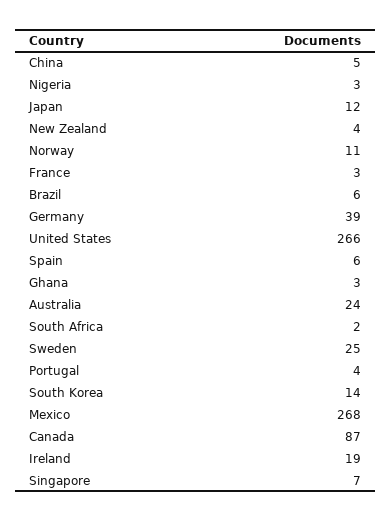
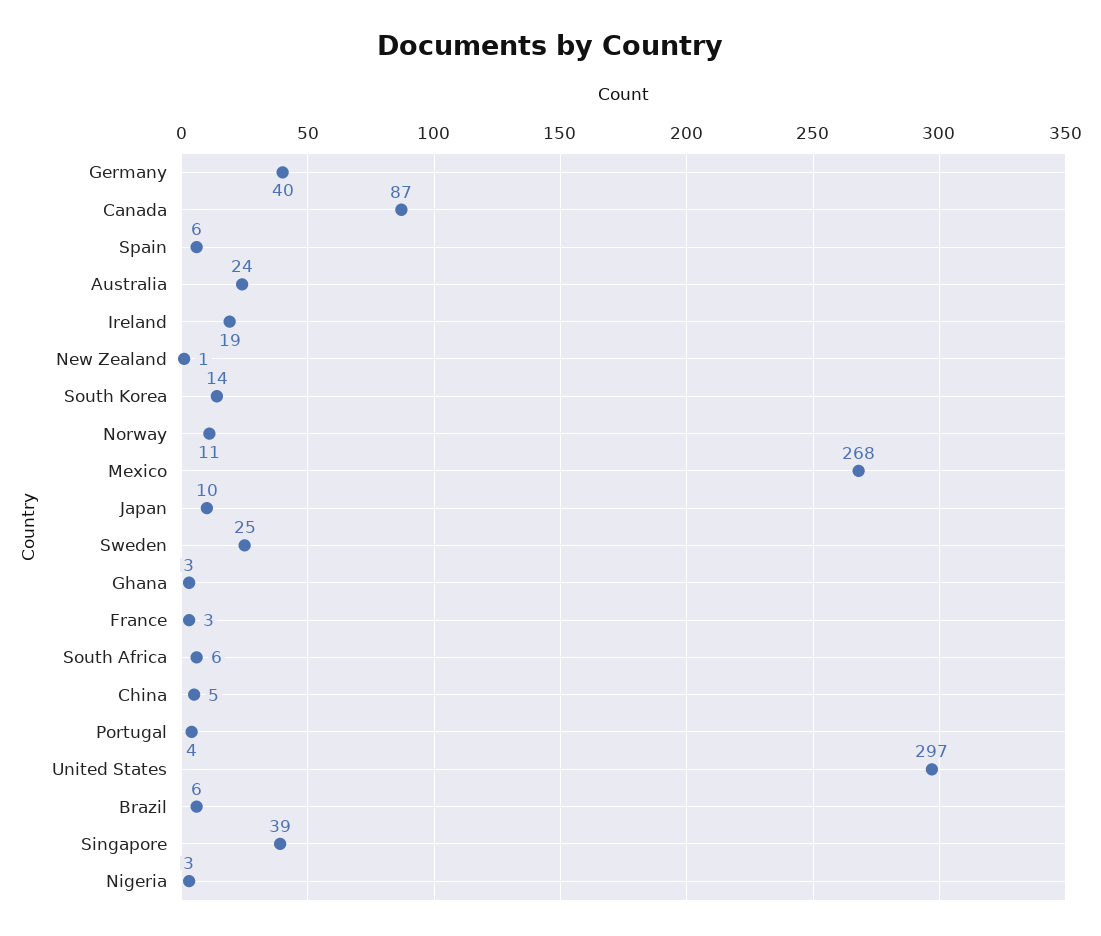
Japan: 12 -> 10
New Zealand: 4 -> 1
Germany: 39 -> 40
United States: 266 -> 297
South Africa: 2 -> 6
Singapore: 7 -> 39

